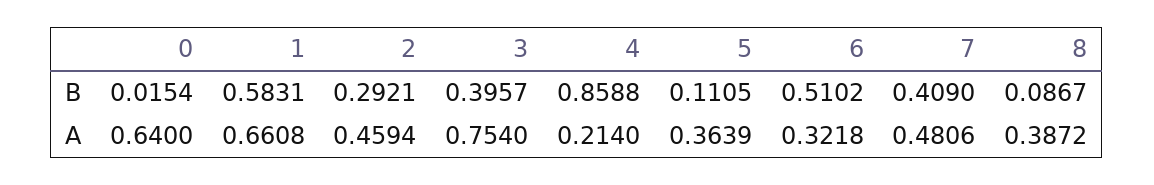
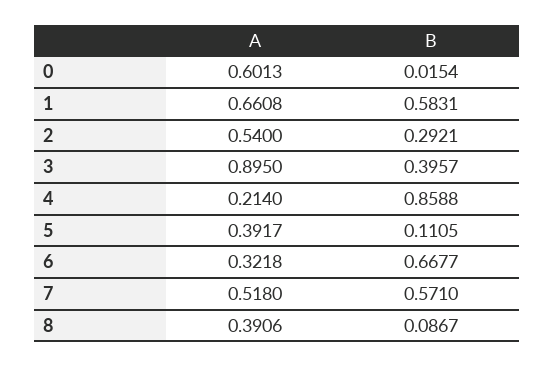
6, B: 0.5102 -> 0.6677
7, B: 0.409 -> 0.571
0, A: 0.64 -> 0.6013
2, A: 0.4594 -> 0.54
3, A: 0.754 -> 0.895
5, A: 0.3639 -> 0.3917
7, A: 0.4806 -> 0.518
8, A: 0.3872 -> 0.3906

